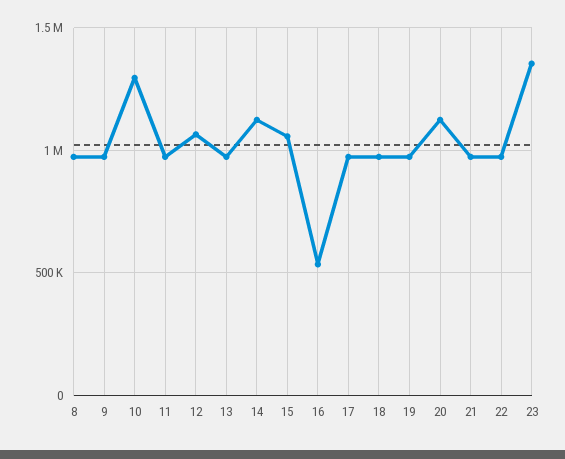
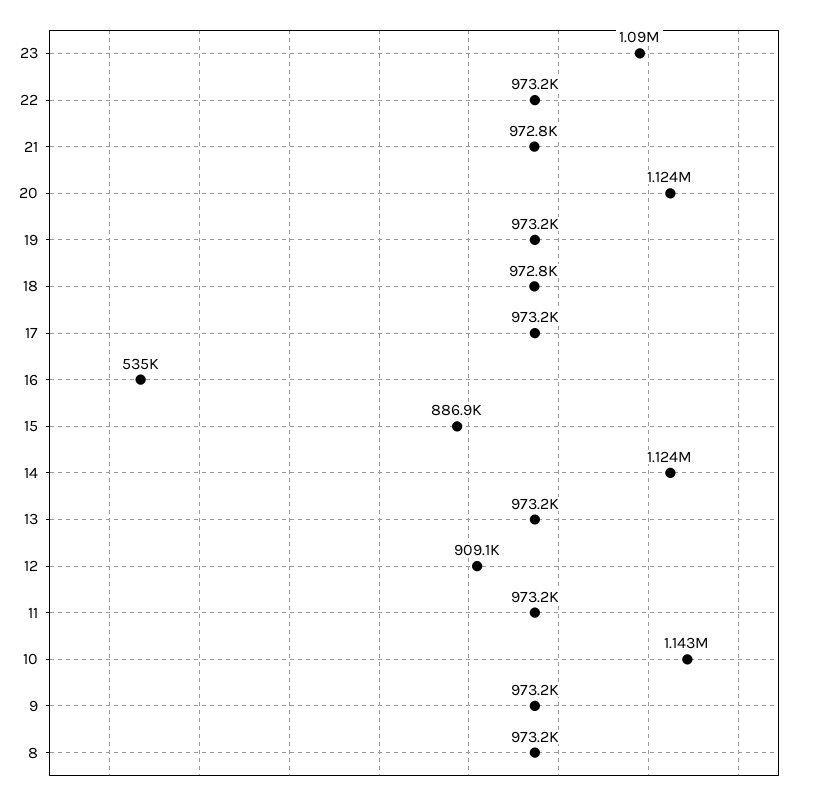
10: 1300000 -> 1143000
12: 1050000 -> 909100
15: 1050000 -> 886900
23: 1350000 -> 1090000

